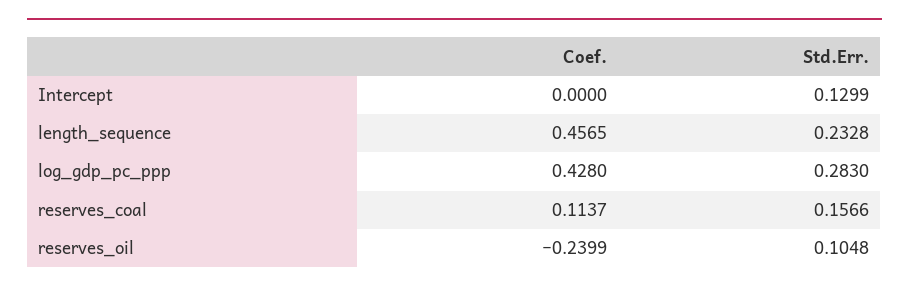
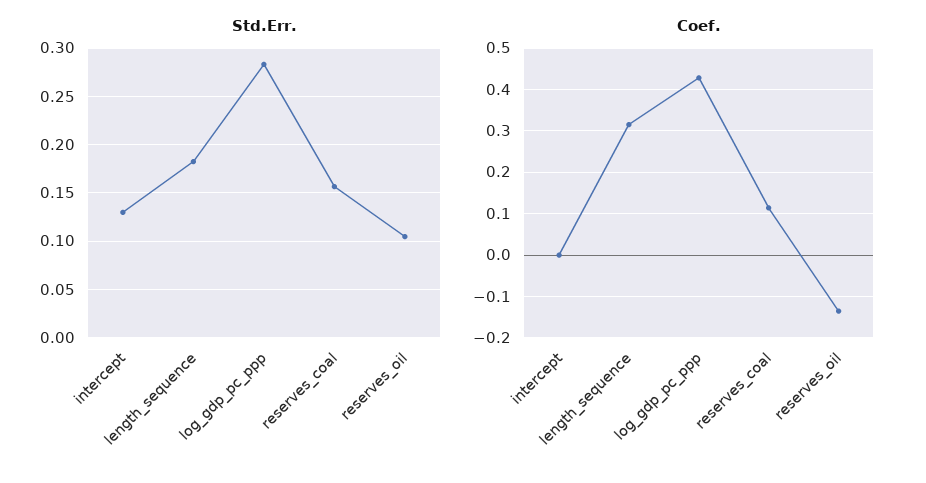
Coef., length_sequence: 0.4565 -> 0.32
Std.Err., length_sequence: 0.2328 -> 0.18
Coef., reserves_oil: -0.2399 -> -0.14

